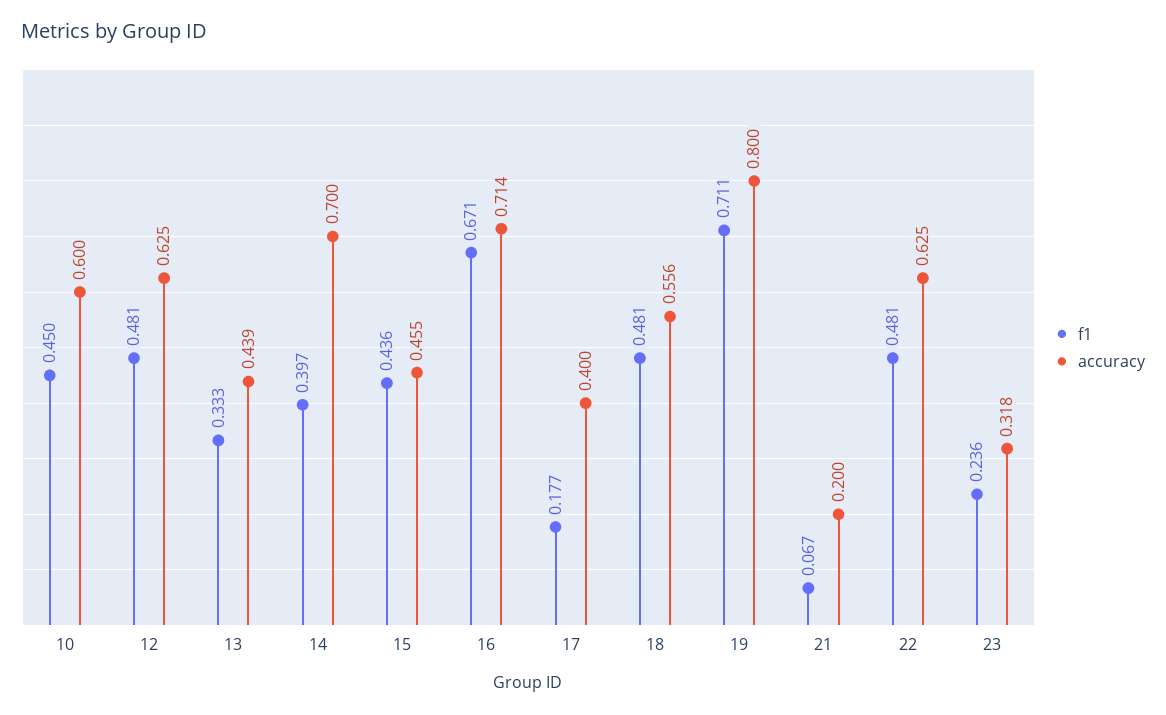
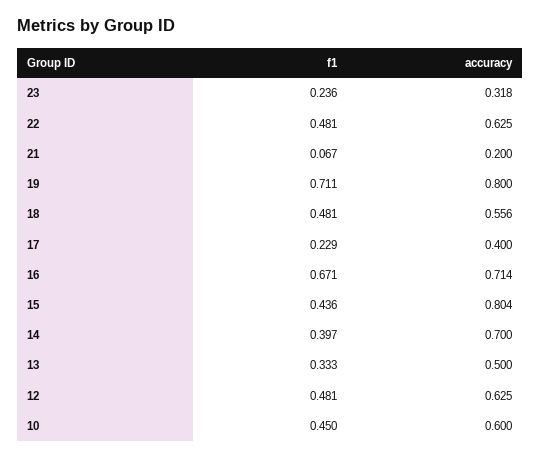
accuracy, 13: 0.439 -> 0.5
accuracy, 15: 0.455 -> 0.804
f1, 17: 0.177 -> 0.229

